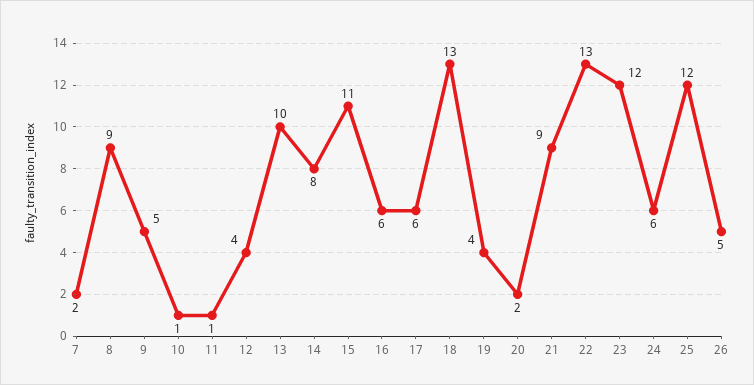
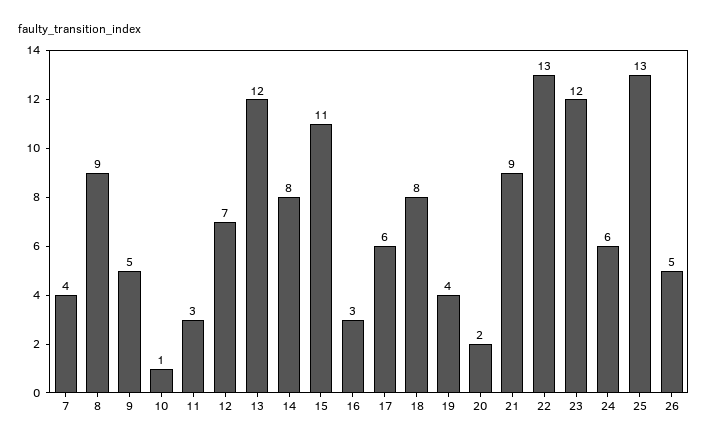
7: 2 -> 4
11: 1 -> 3
12: 4 -> 7
13: 10 -> 12
16: 6 -> 3
18: 13 -> 8
25: 12 -> 13

